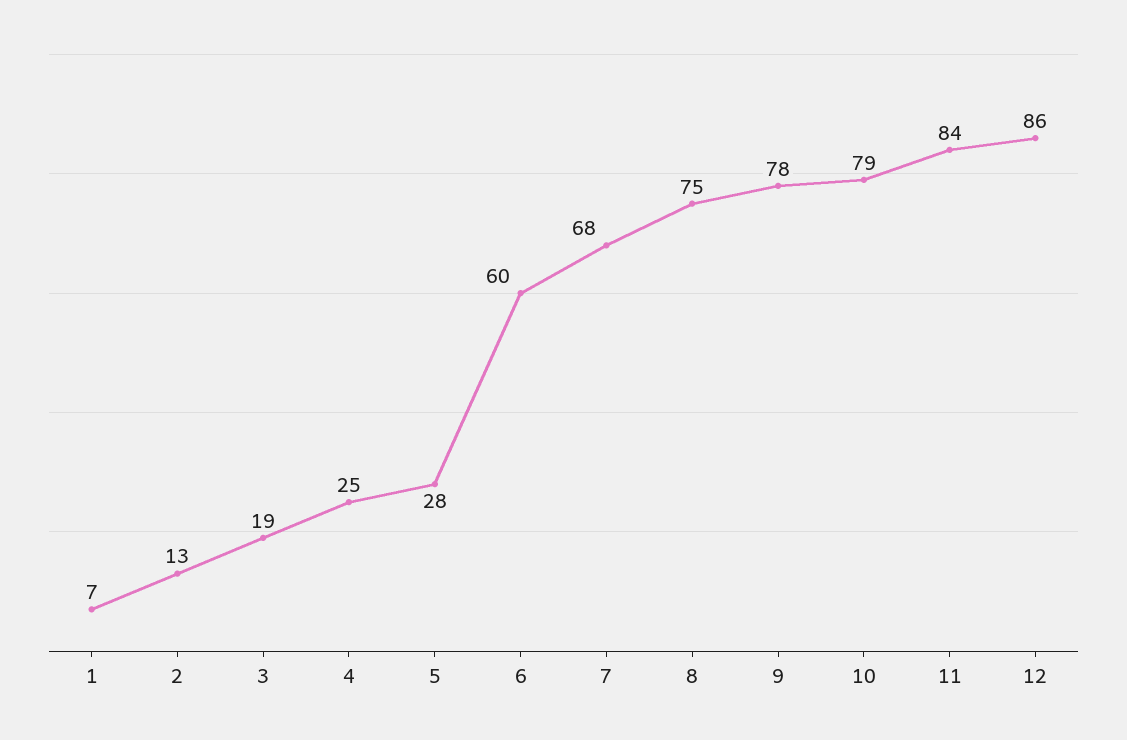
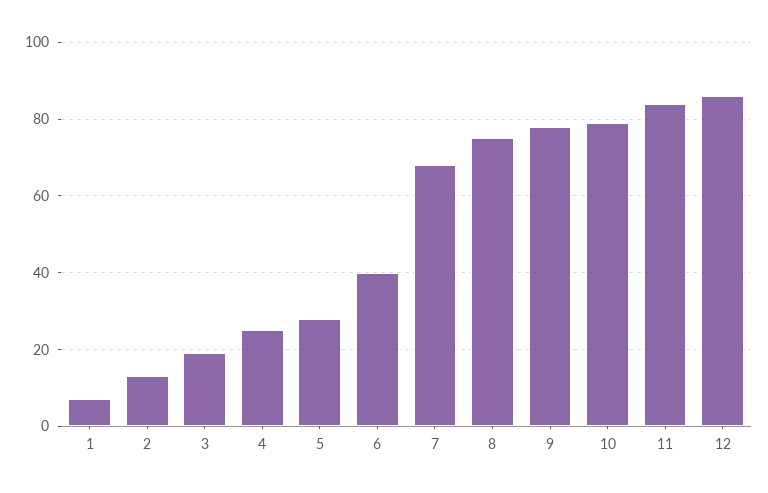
6: 60 -> 40

